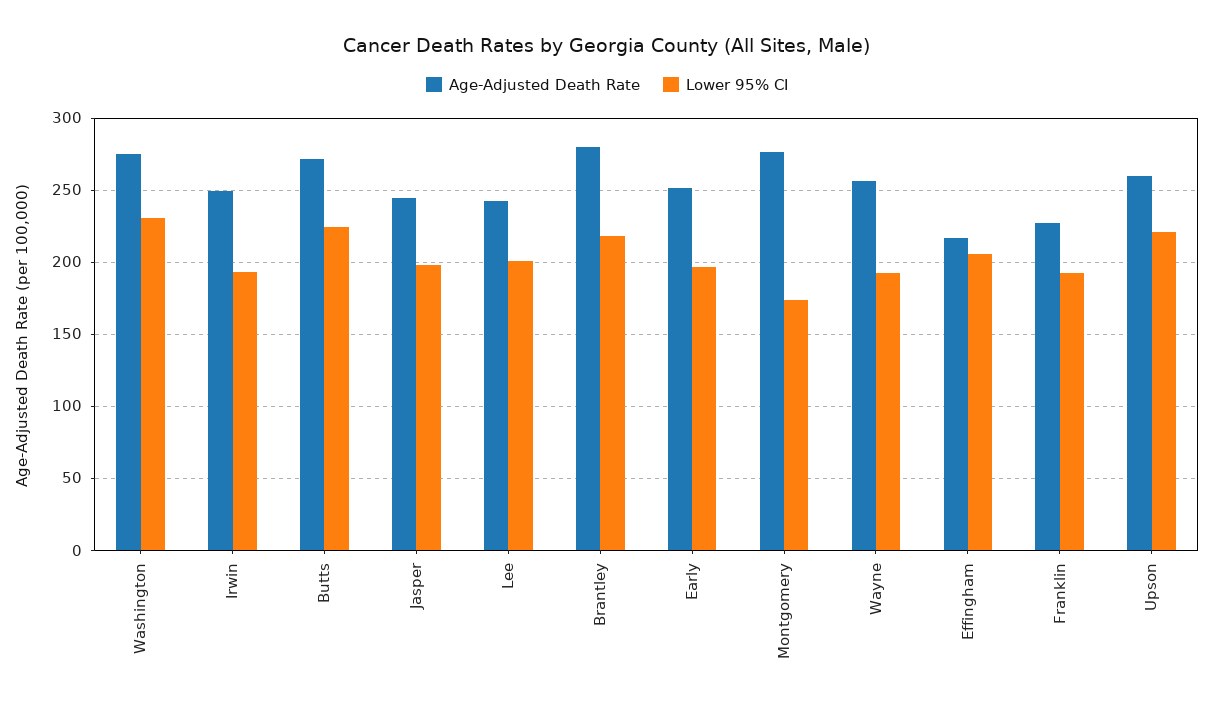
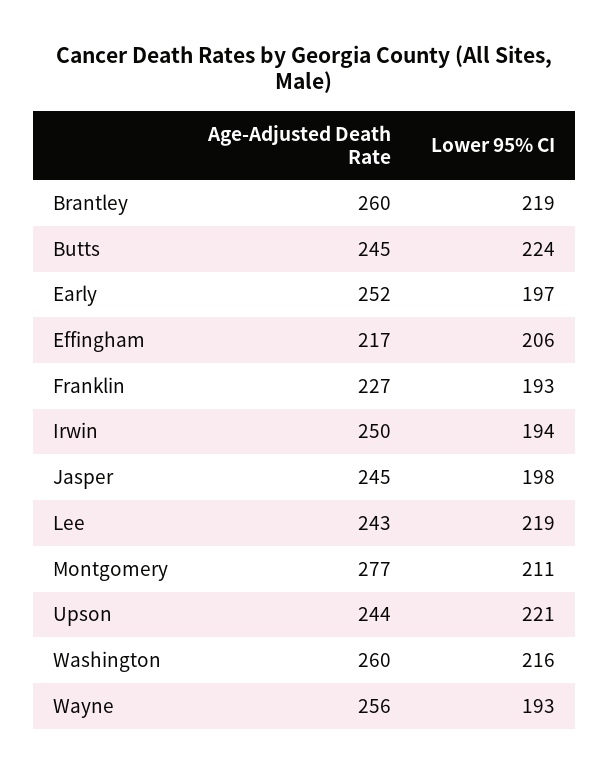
Age-Adjusted Death Rate, Washington: 275 -> 260
Lower 95% CI, Washington: 230 -> 216
Age-Adjusted Death Rate, Butts: 270 -> 245
Lower 95% CI, Lee: 200 -> 219
Age-Adjusted Death Rate, Brantley: 280 -> 260
Lower 95% CI, Montgomery: 175 -> 211
Age-Adjusted Death Rate, Upson: 260 -> 244

